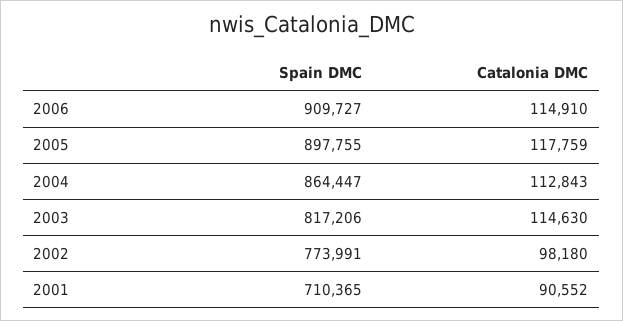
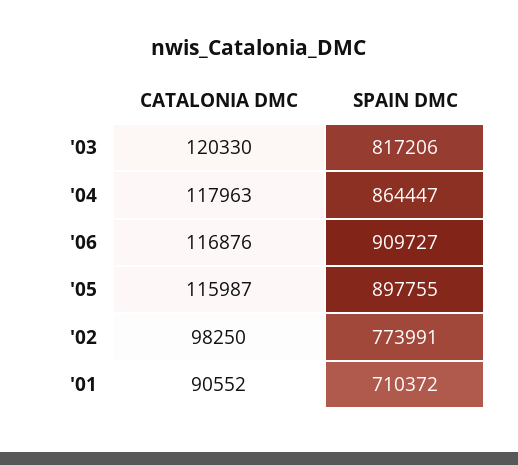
Catalonia DMC, 2006: 114910 -> 116876
Catalonia DMC, 2005: 117759 -> 115987
Catalonia DMC, 2004: 112843 -> 117963
Catalonia DMC, 2003: 114630 -> 120330
Catalonia DMC, 2002: 98180 -> 98250
Spain DMC, 2001: 710365 -> 710372

